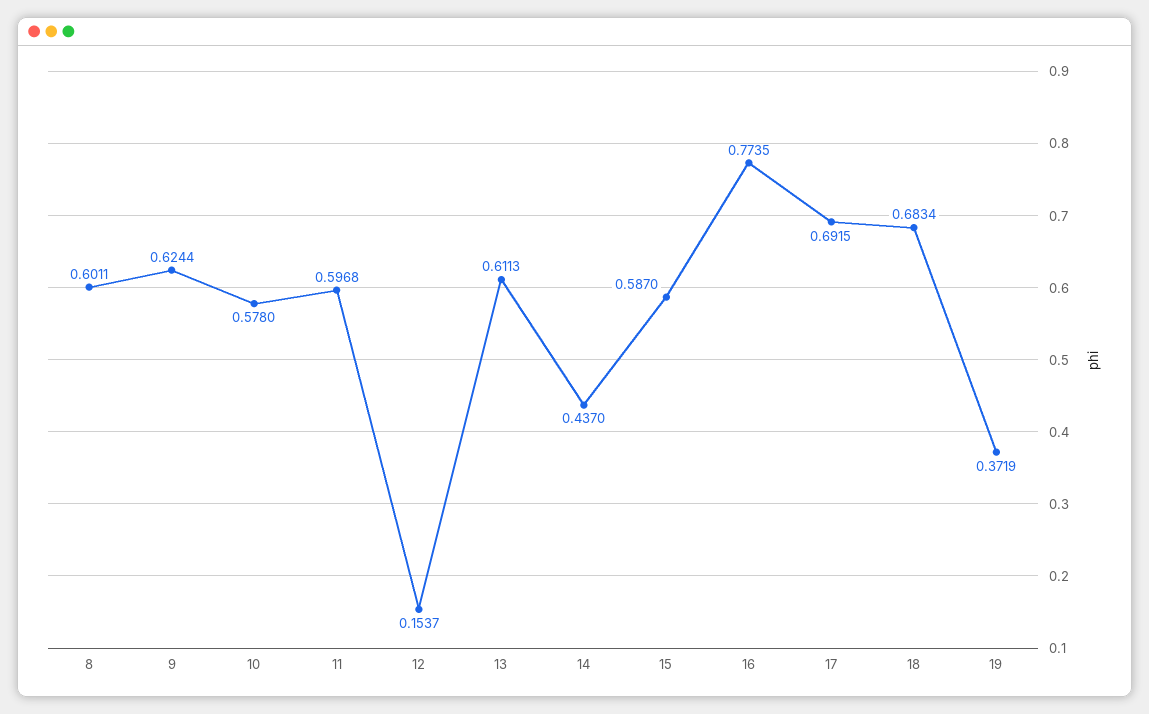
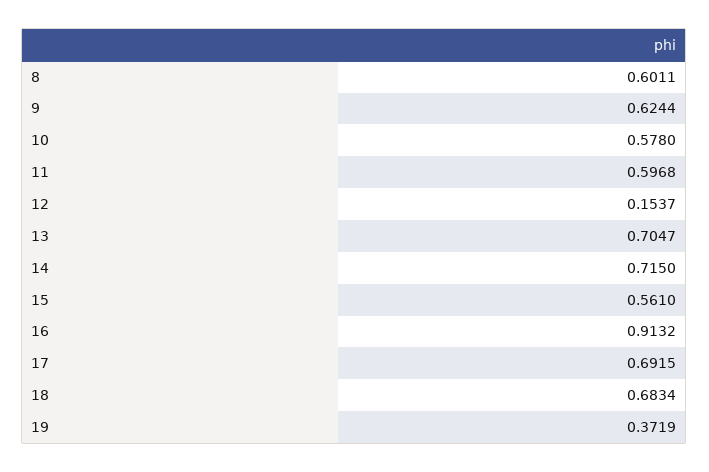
13: 0.6113 -> 0.7047
14: 0.437 -> 0.715
15: 0.587 -> 0.561
16: 0.7735 -> 0.9132

